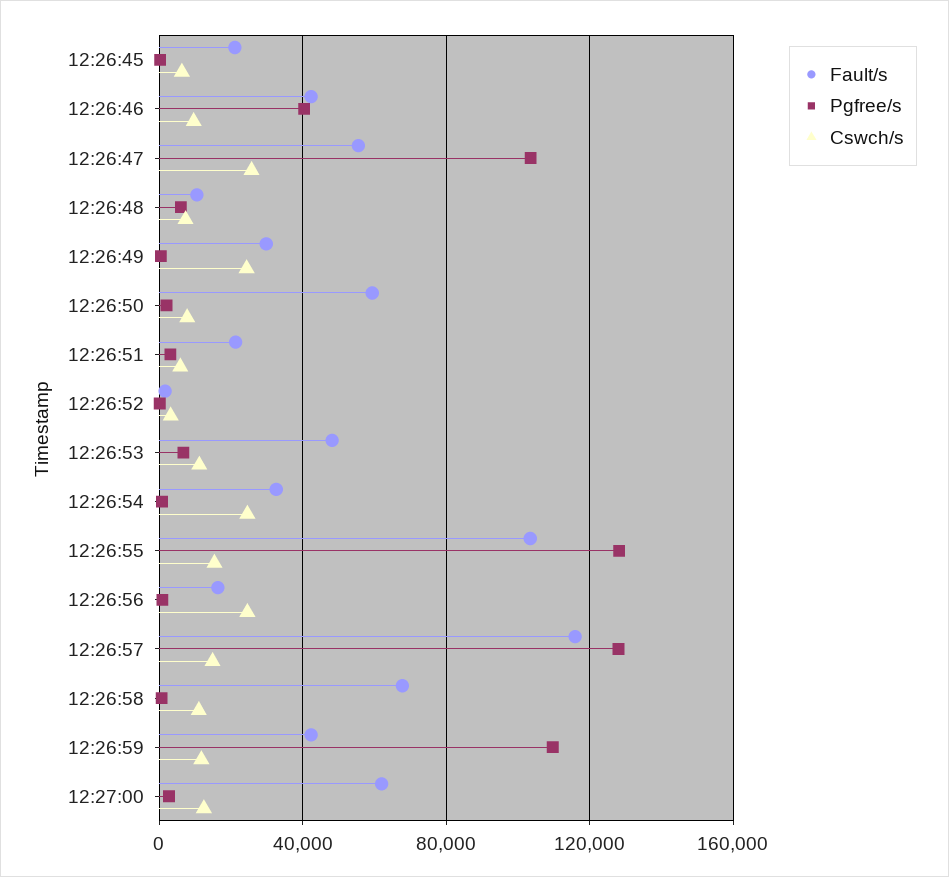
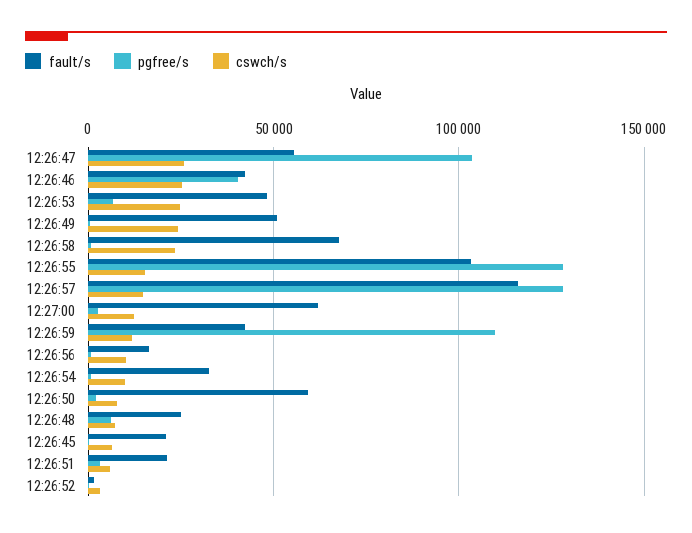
Cswch/s, 12:26:46: 10000 -> 25000
Fault/s, 12:26:48: 10000 -> 25000
Fault/s, 12:26:49: 30000 -> 50000
Cswch/s, 12:26:53: 10000 -> 25000
Cswch/s, 12:26:54: 25000 -> 10000
Cswch/s, 12:26:56: 25000 -> 10000
Cswch/s, 12:26:58: 10000 -> 25000

